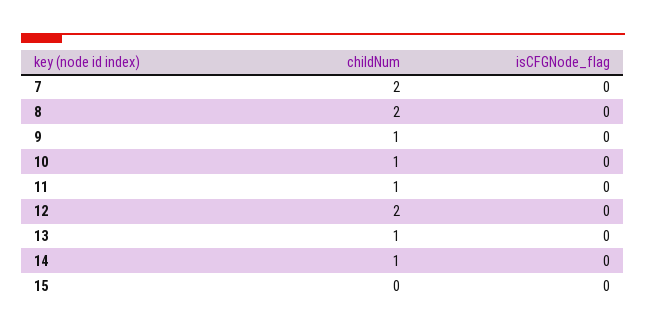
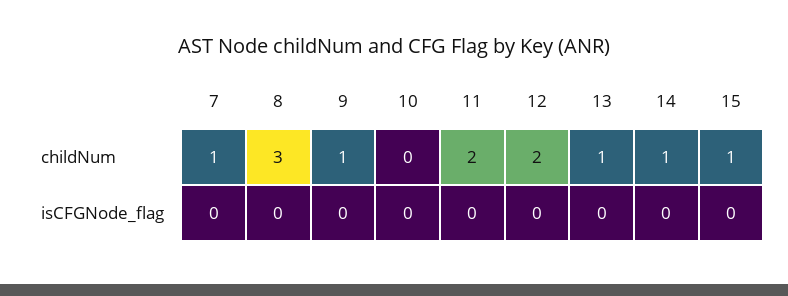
childNum, 7: 2 -> 1
childNum, 8: 2 -> 3
childNum, 10: 1 -> 0
childNum, 11: 1 -> 2
childNum, 15: 0 -> 1

